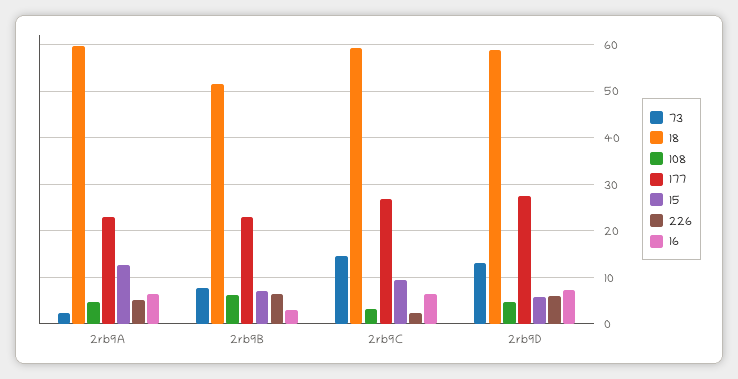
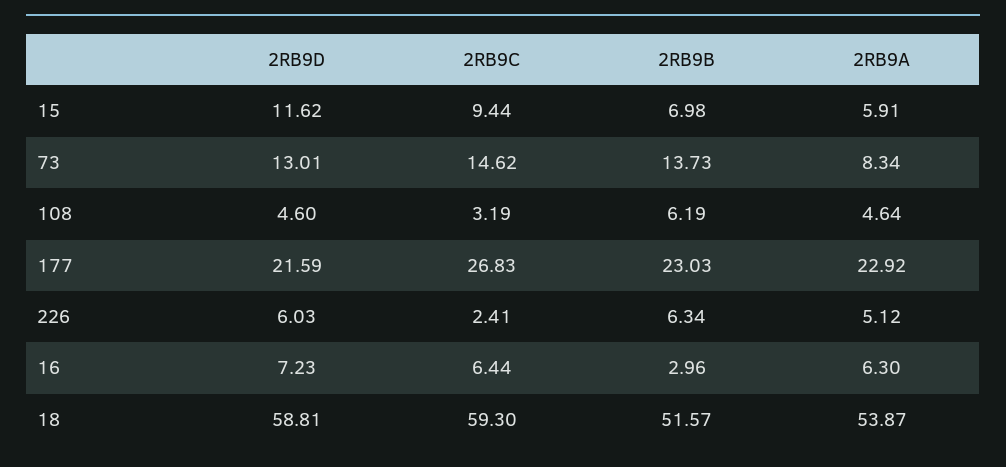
73, 2rb9A: 2 -> 8.34
18, 2rb9A: 60 -> 53.87
15, 2rb9A: 12 -> 5.91
73, 2rb9B: 8 -> 13.73
177, 2rb9D: 28 -> 21.59
15, 2rb9D: 6 -> 11.62

